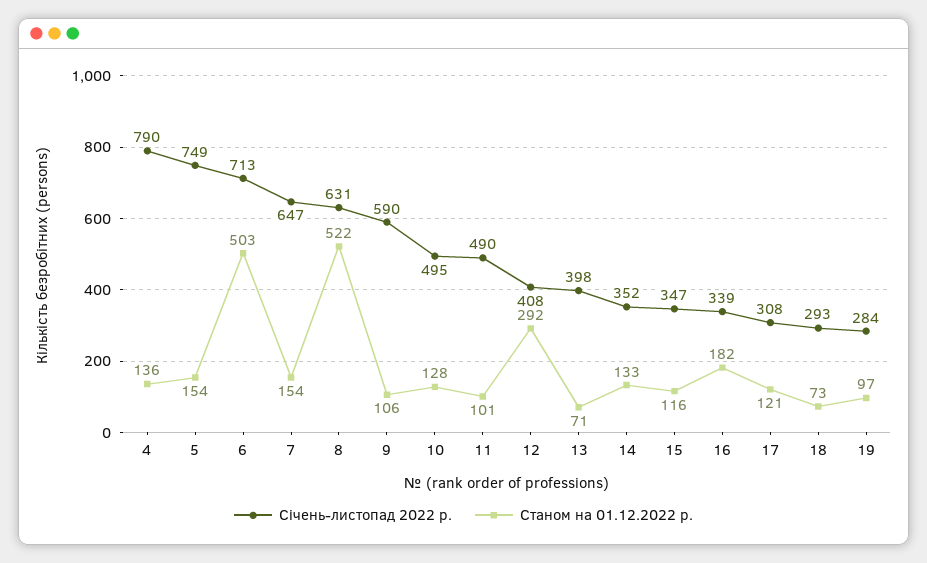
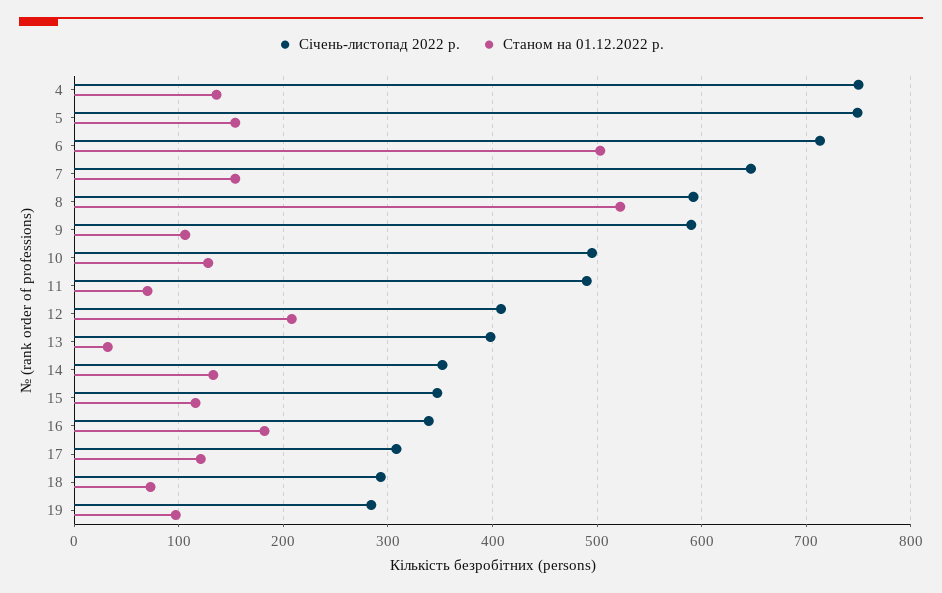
Січень-листопад 2022 р., 4: 790 -> 750
Січень-листопад 2022 р., 8: 631 -> 590
Станом на 01.12.2022 р., 11: 101 -> 70
Станом на 01.12.2022 р., 12: 292 -> 210
Станом на 01.12.2022 р., 13: 71 -> 30

